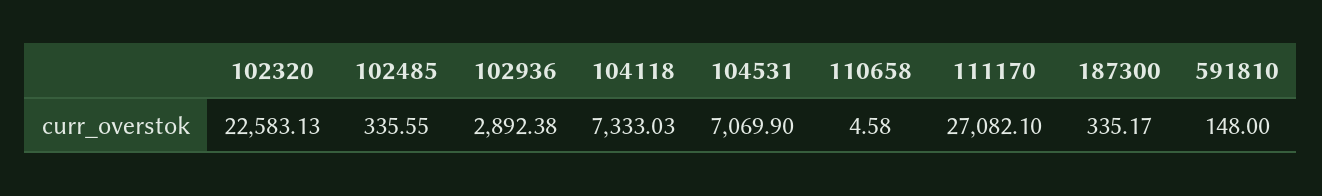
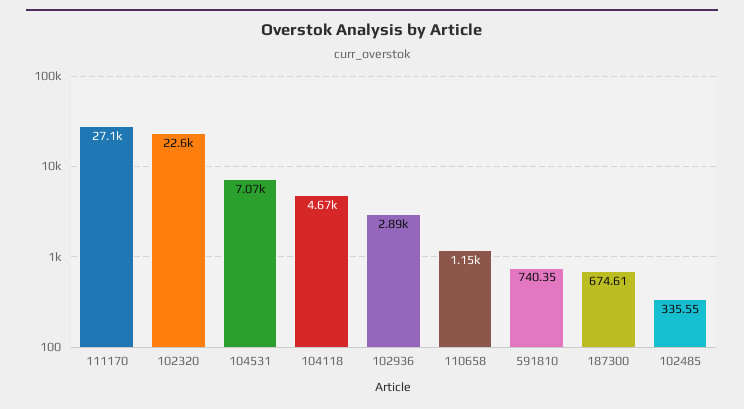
104118: 7333.03 -> 4670
110658: 4.58 -> 1150
187300: 335.17 -> 674.61
591810: 148 -> 740.35

